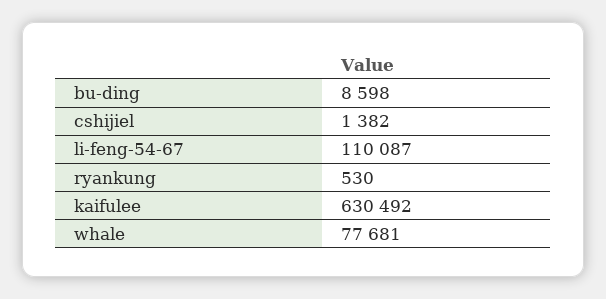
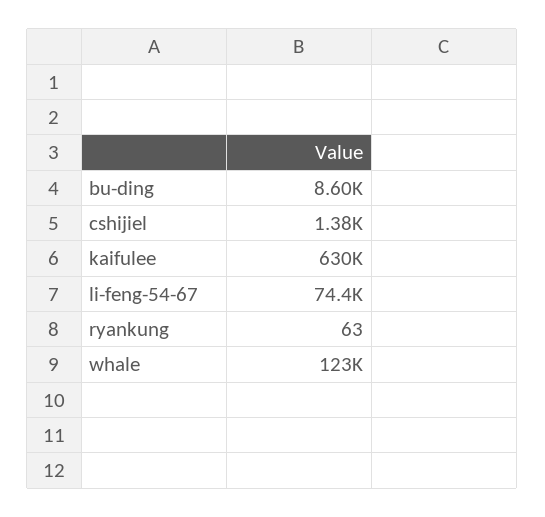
li-feng-54-67: 110087 -> 74400
ryankung: 530 -> 63
whale: 77681 -> 123000

